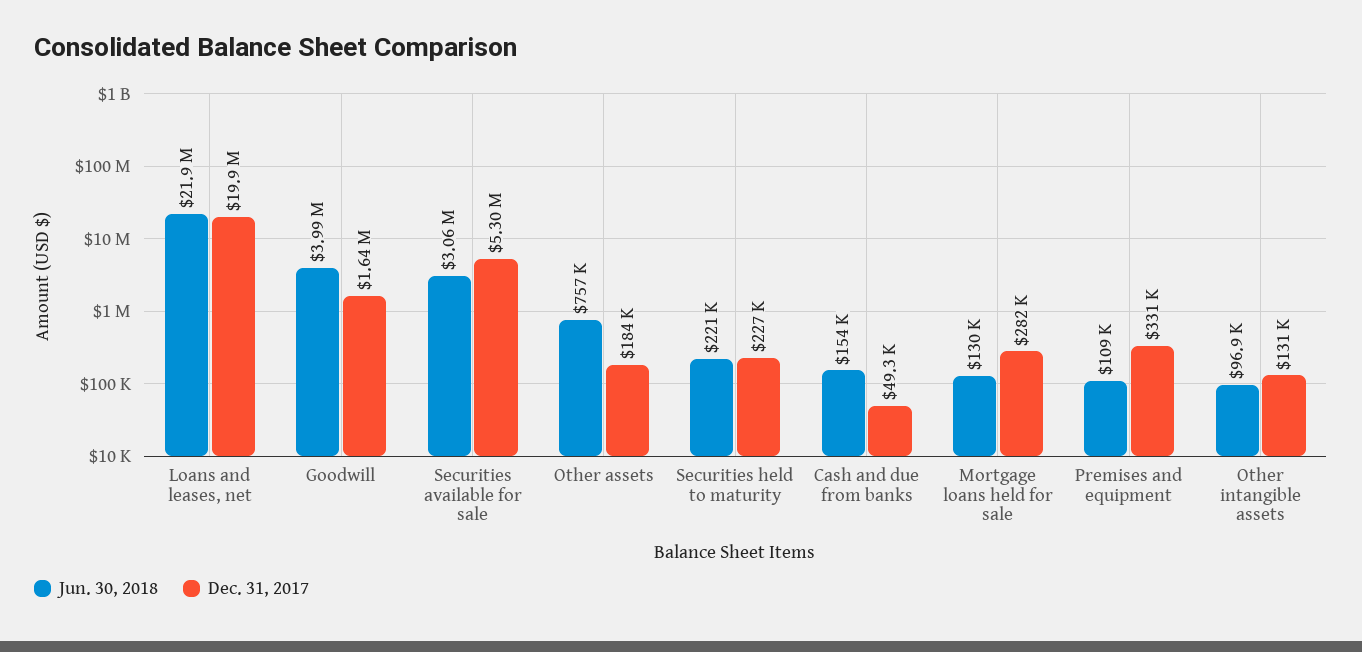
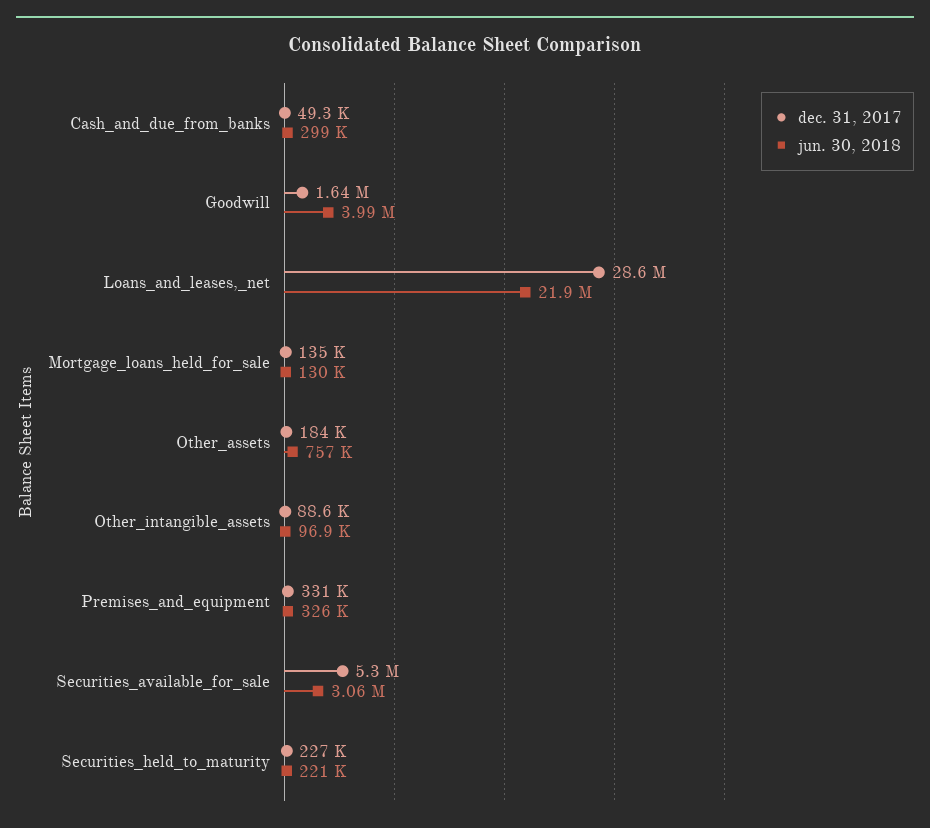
Dec. 31, 2017, Loans and leases, net: 19900000 -> 28600000
Jun. 30, 2018, Cash and due from banks: 154000 -> 299000
Dec. 31, 2017, Mortgage loans held for sale: 282000 -> 135000
Jun. 30, 2018, Premises and equipment: 109000 -> 326000
Dec. 31, 2017, Other intangible assets: 131000 -> 88600

